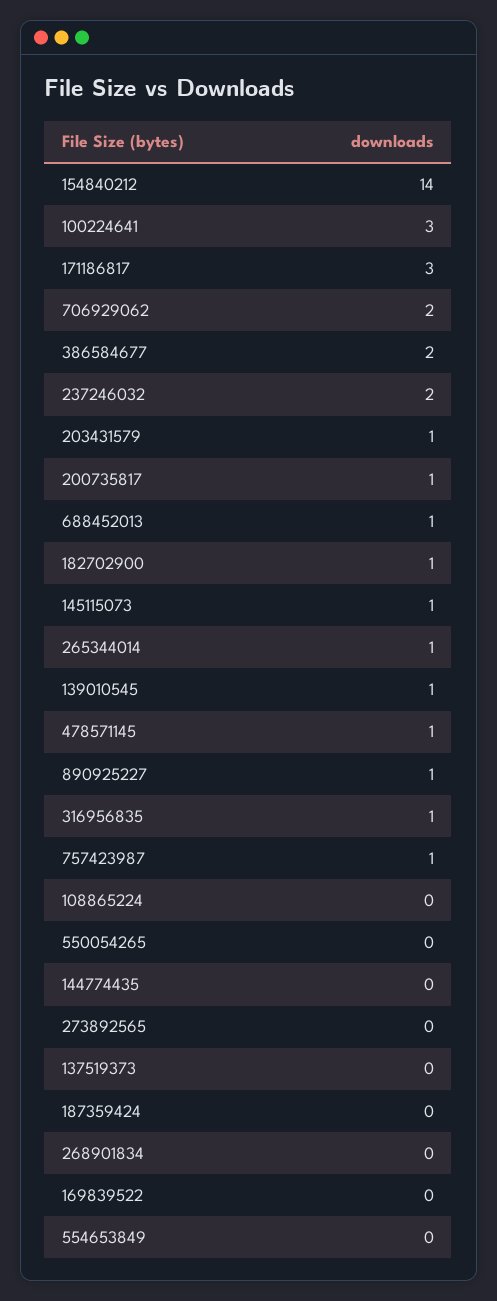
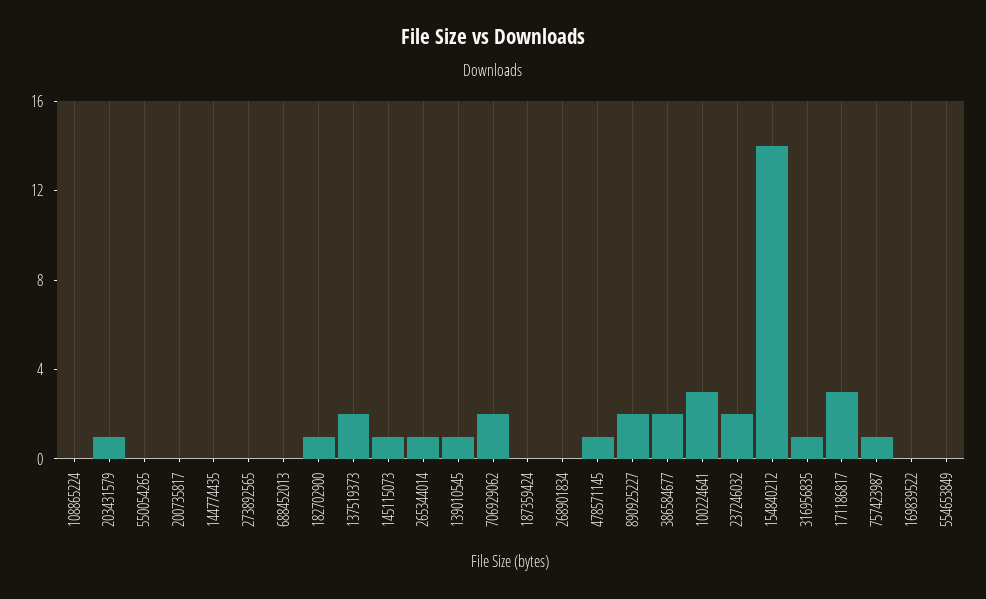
200735817: 1 -> 0
688452013: 1 -> 0
890925227: 1 -> 2
137519373: 0 -> 2

